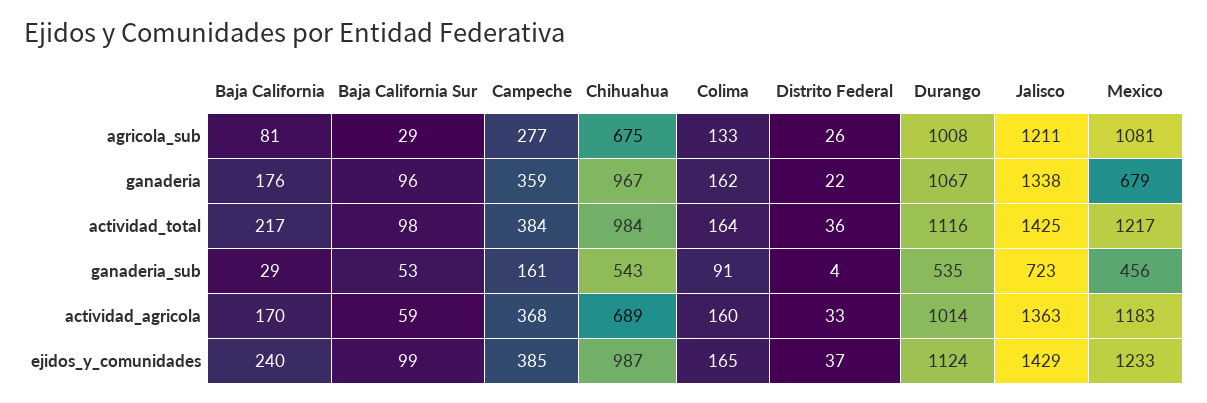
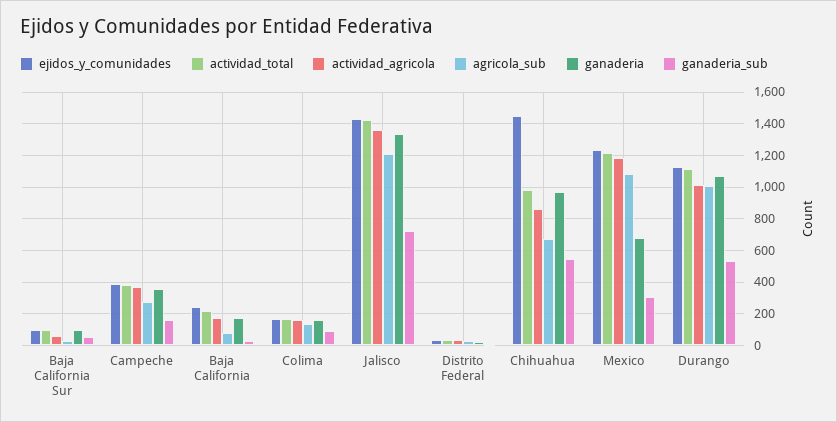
ganaderia_sub, Mexico: 456 -> 300
actividad_agricola, Chihuahua: 689 -> 850
ejidos_y_comunidades, Chihuahua: 987 -> 1450

